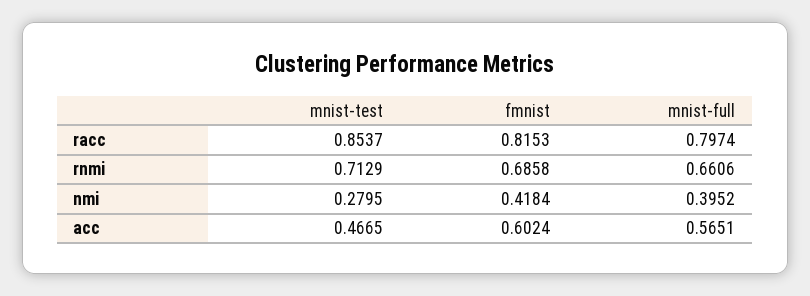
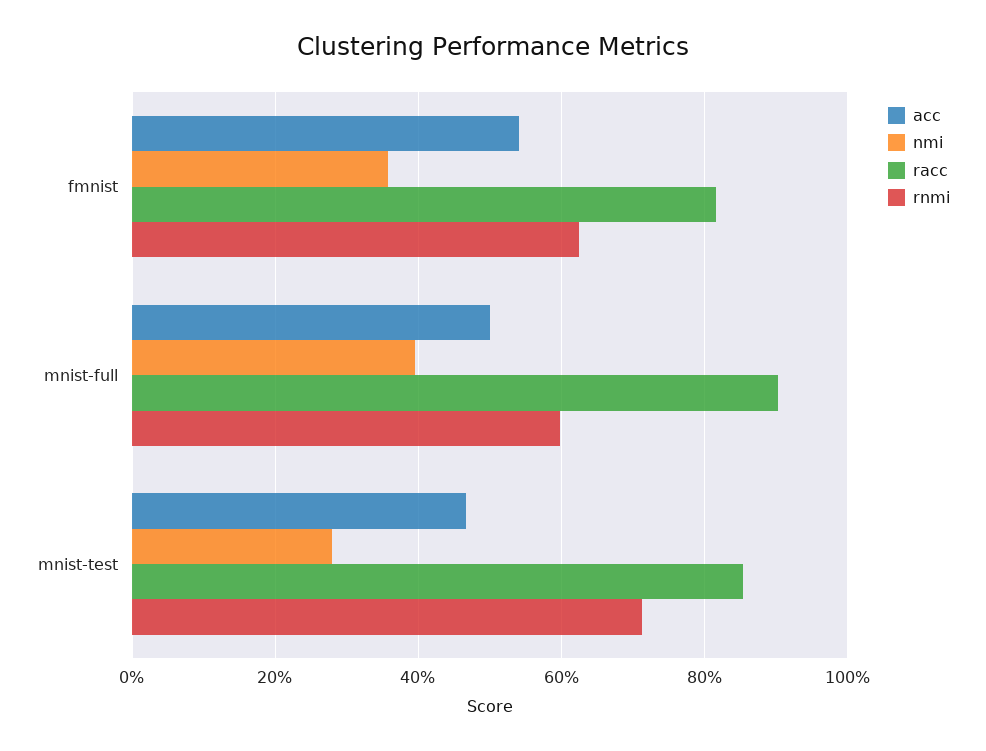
racc, mnist-full: 0.7974 -> 0.9
rnmi, fmnist: 0.6858 -> 0.62
rnmi, mnist-full: 0.6606 -> 0.6
nmi, fmnist: 0.4184 -> 0.36
acc, fmnist: 0.6024 -> 0.54
acc, mnist-full: 0.5651 -> 0.5

